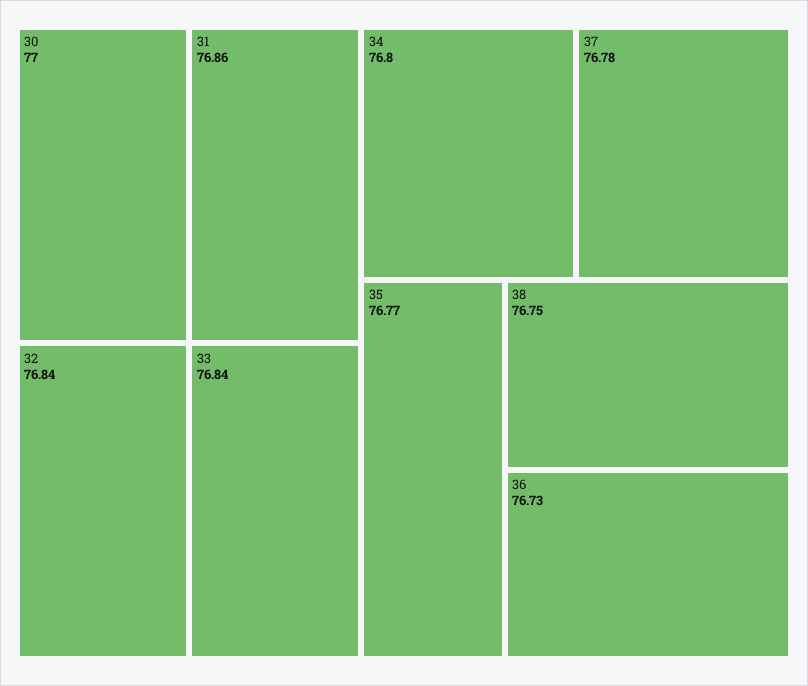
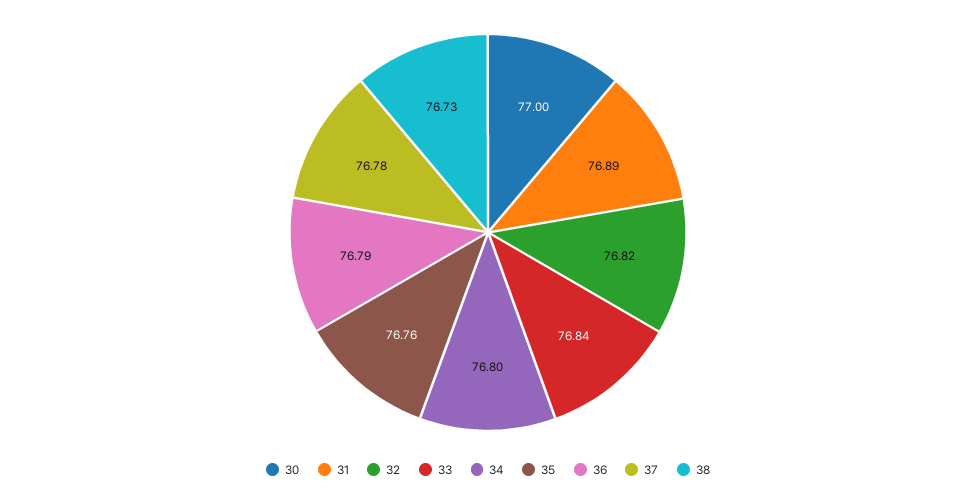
31: 76.86 -> 76.89
32: 76.84 -> 76.82
35: 76.77 -> 76.76
38: 76.75 -> 76.73
36: 76.73 -> 76.79

